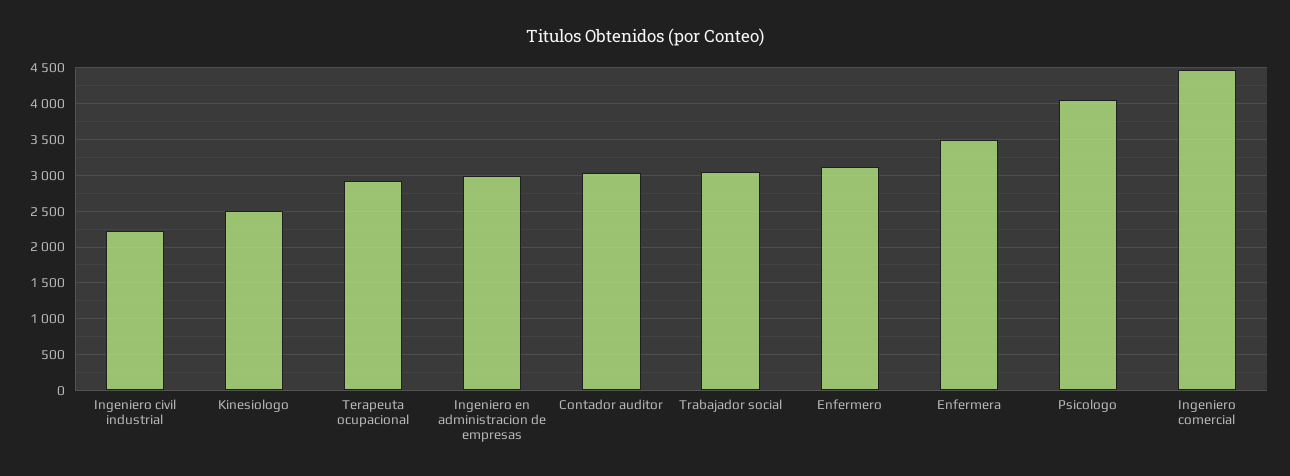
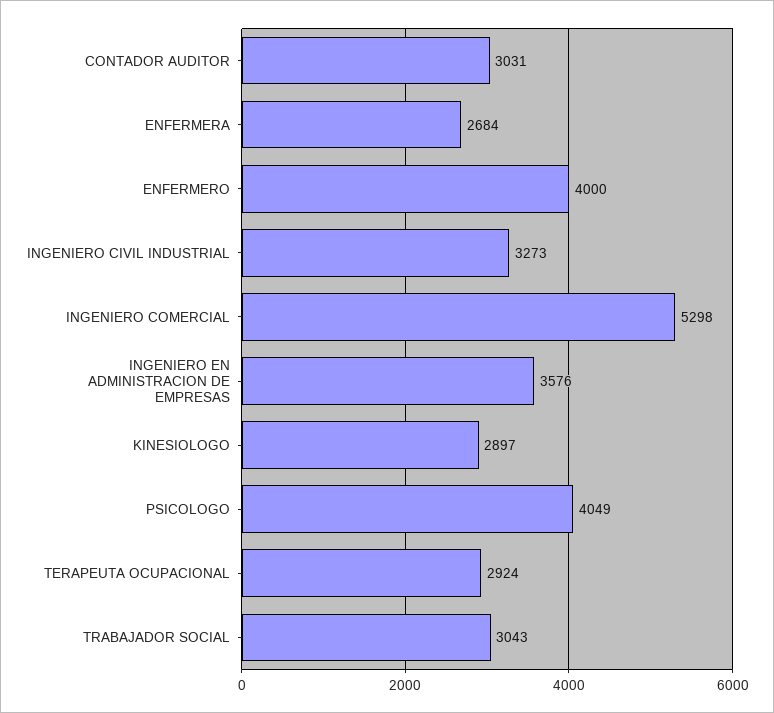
Ingeniero civil industrial: 2200 -> 3273
Kinesiologo: 2500 -> 2897
Ingeniero en administracion de empresas: 3000 -> 3576
Enfermero: 3100 -> 4000
Enfermera: 3500 -> 2684
Ingeniero comercial: 4500 -> 5298

